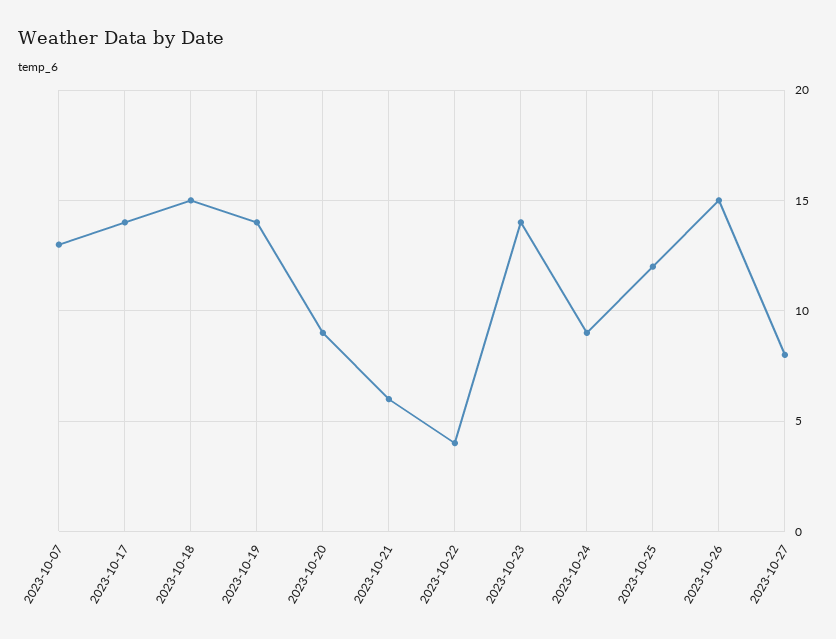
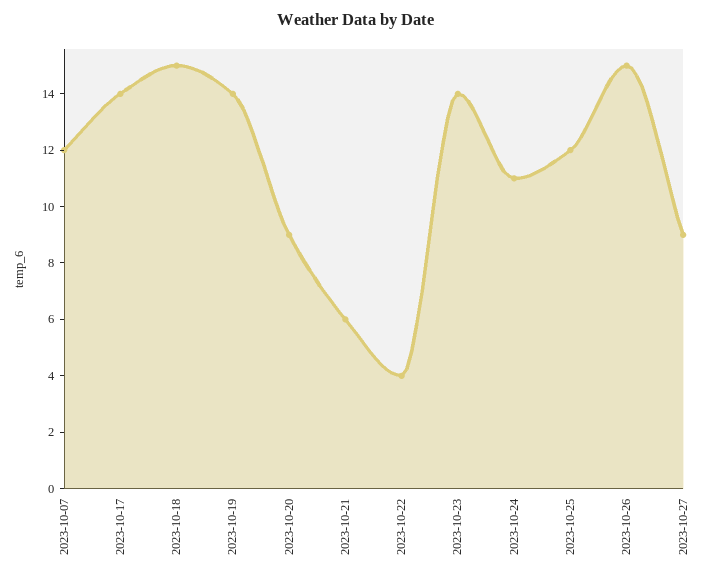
2023-10-07: 13 -> 12
2023-10-24: 9 -> 11
2023-10-27: 8 -> 9

